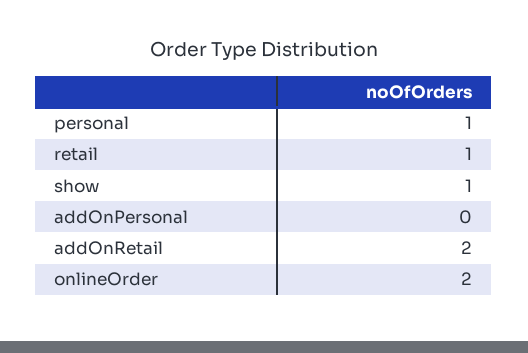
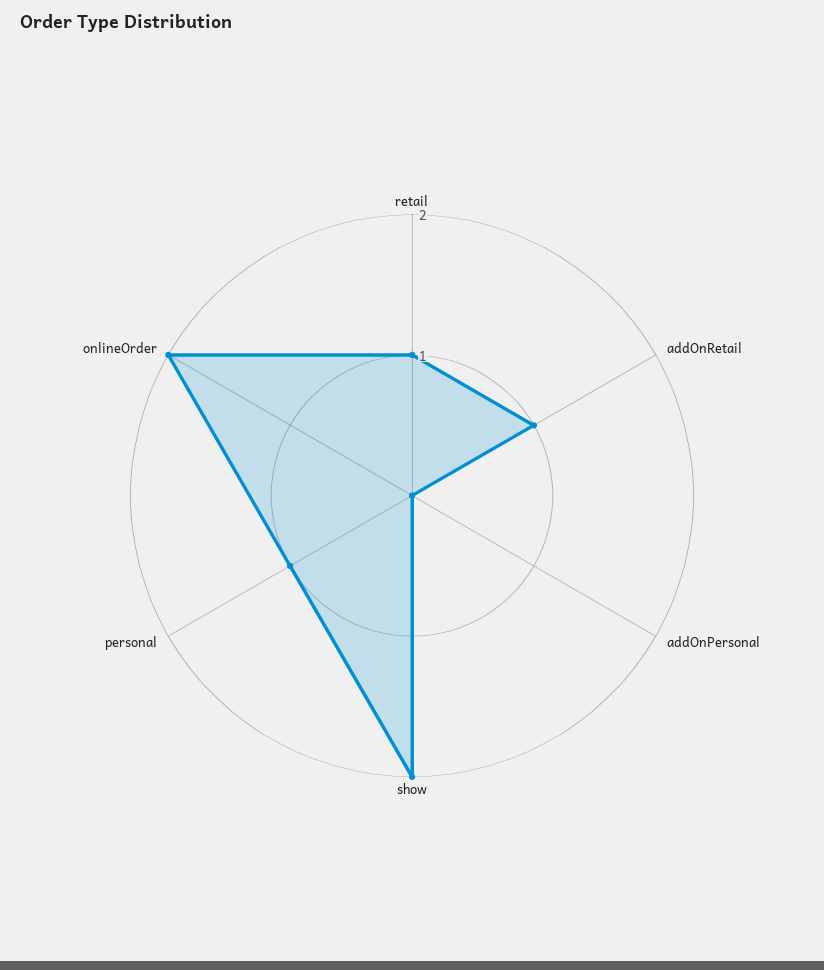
show: 1 -> 2
addOnRetail: 2 -> 1

